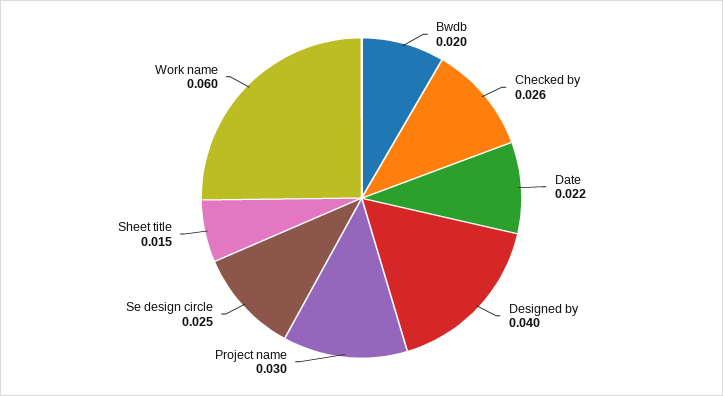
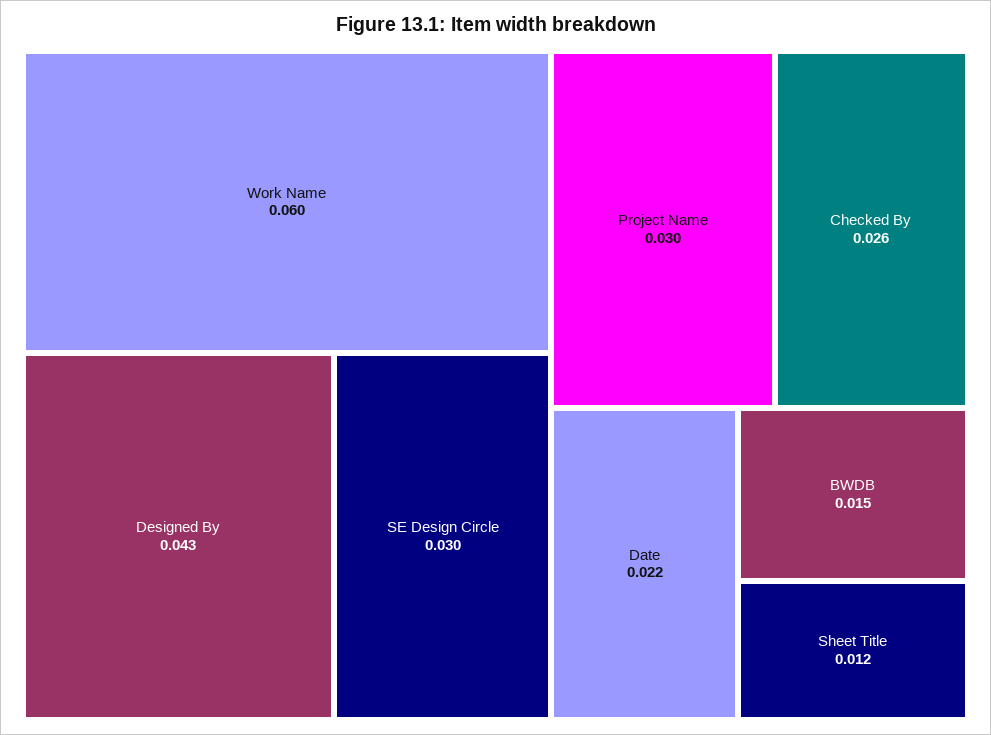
Bwdb: 0.02 -> 0.015
Designed by: 0.04 -> 0.043
Se design circle: 0.025 -> 0.03
Sheet title: 0.015 -> 0.012

